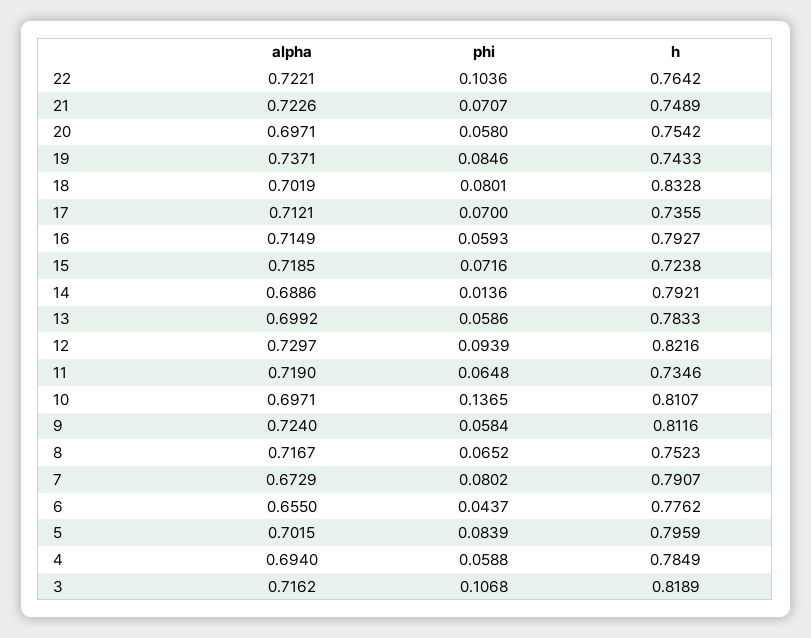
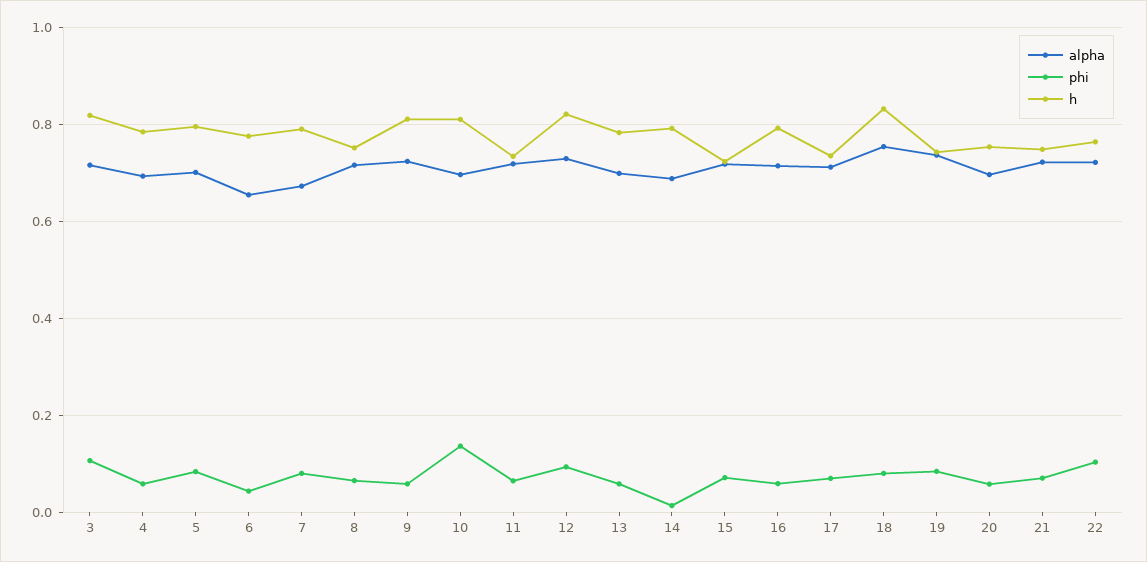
alpha, 18: 0.7019 -> 0.76

